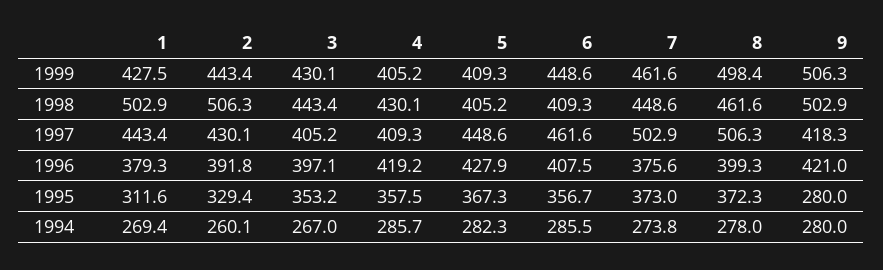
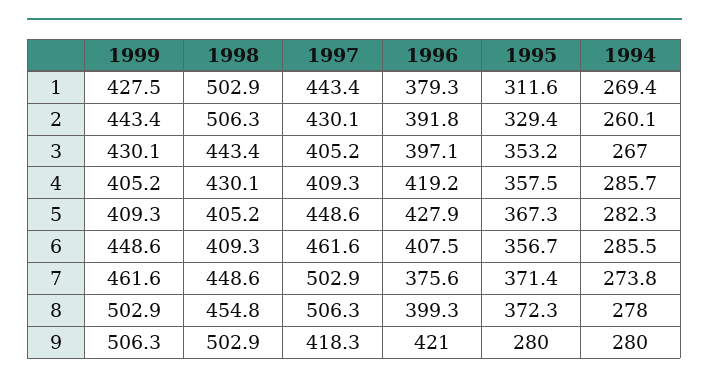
8, 1999: 498.4 -> 502.9
8, 1998: 461.6 -> 454.8
7, 1995: 373 -> 371.4

